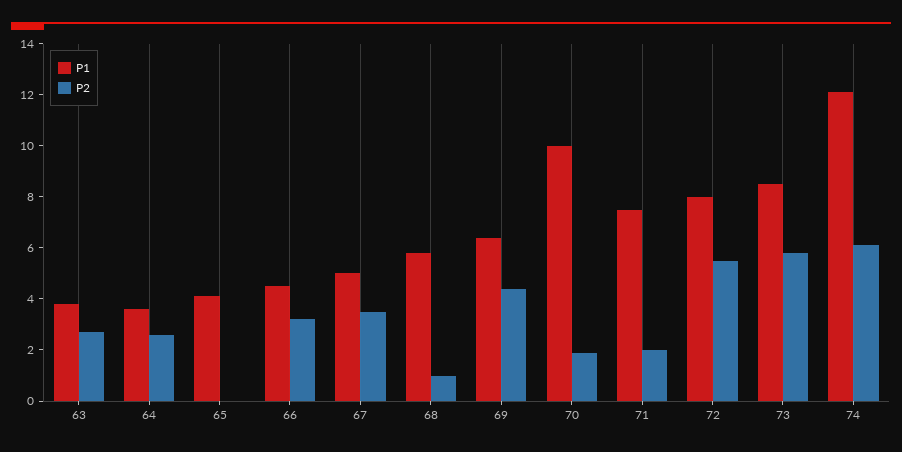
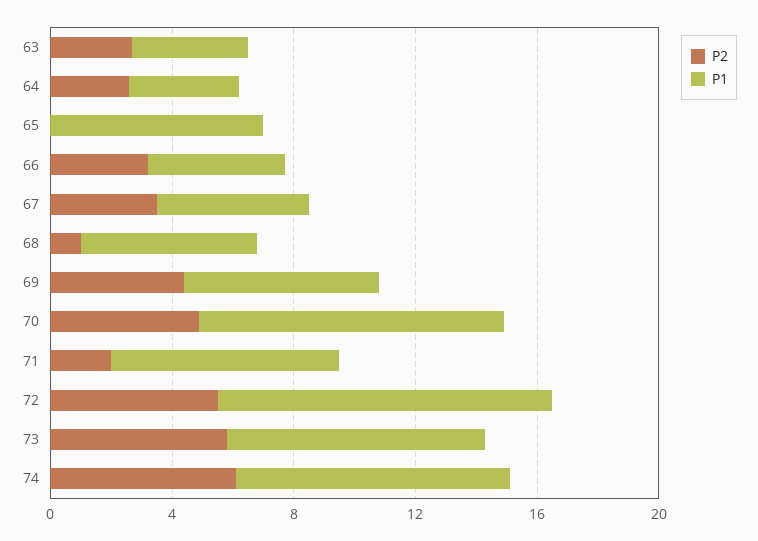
P1, 65: 4 -> 7
P2, 70: 2 -> 5
P1, 72: 8 -> 11
P1, 74: 12 -> 9

